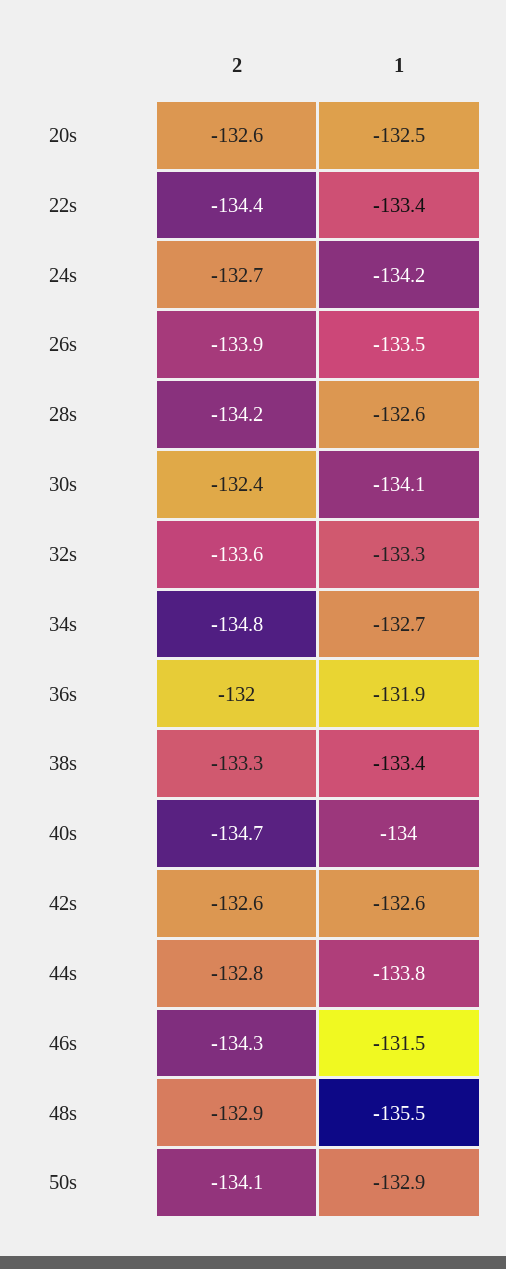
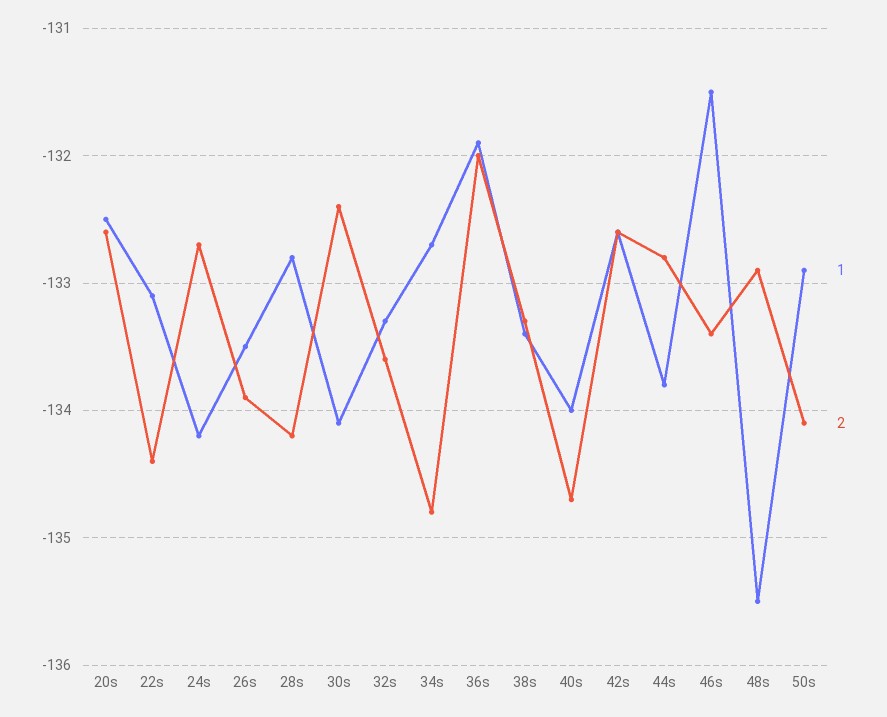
1, 22s: -133.4 -> -133.1
1, 28s: -132.6 -> -132.8
2, 46s: -134.3 -> -133.4

